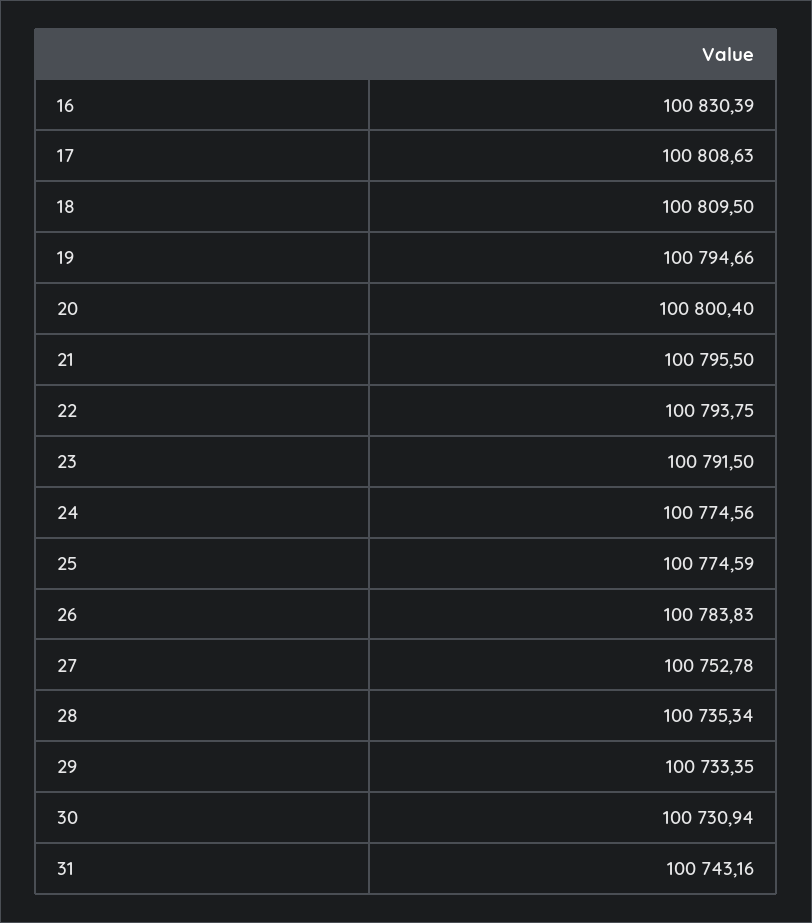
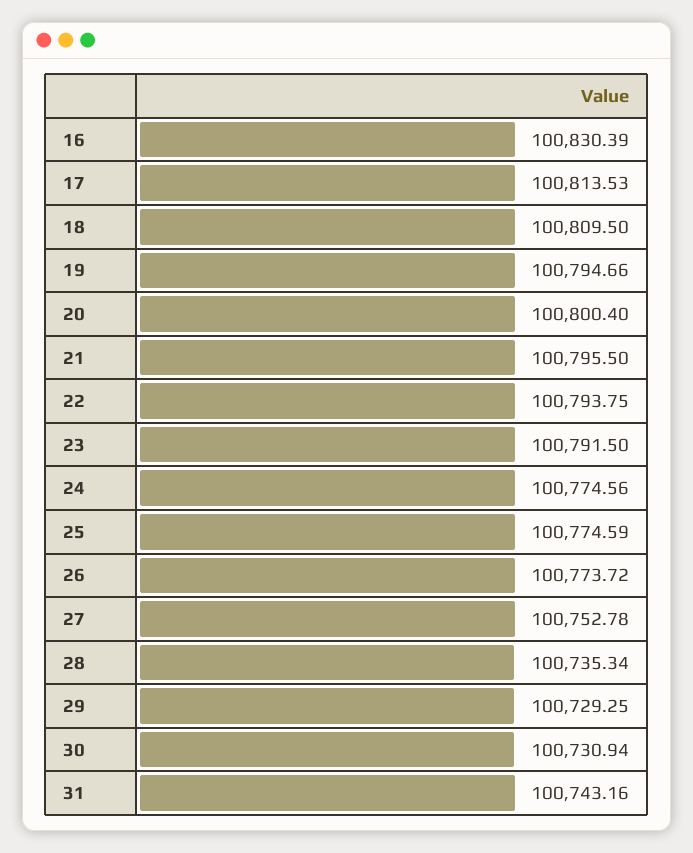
17: 100808.63 -> 100813.53
26: 100783.83 -> 100773.72
29: 100733.35 -> 100729.25

